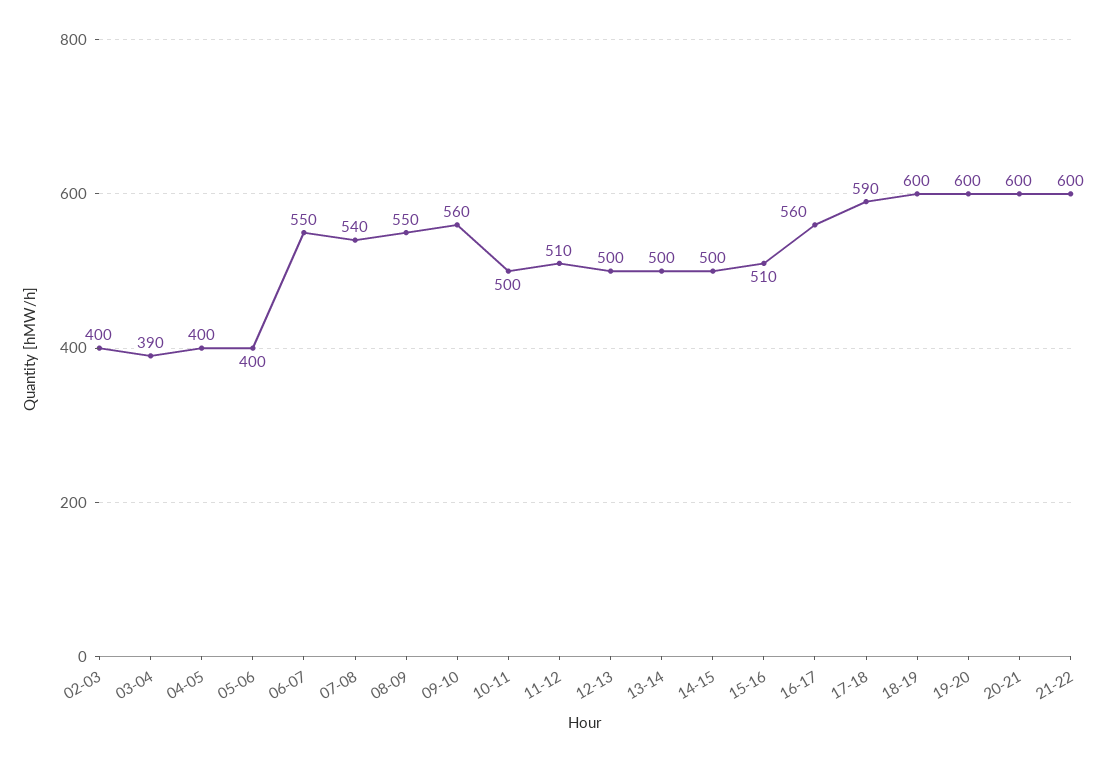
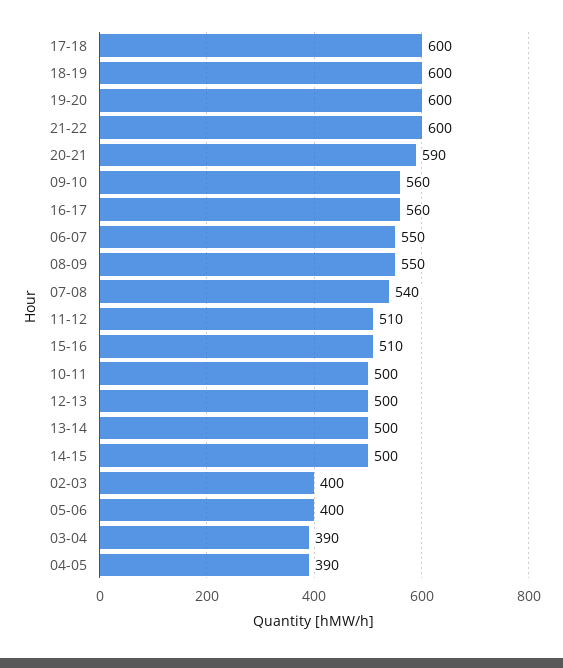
04-05: 400 -> 390
17-18: 590 -> 600
20-21: 600 -> 590

